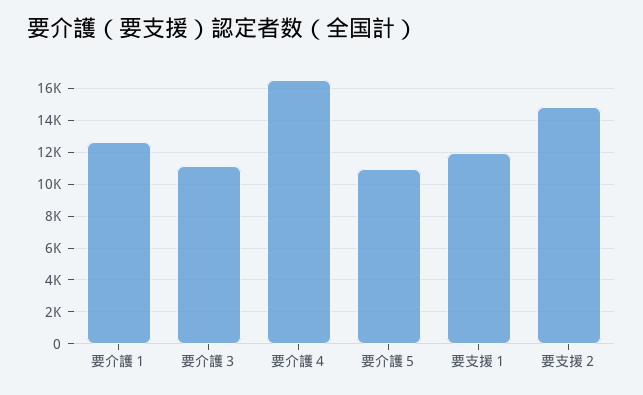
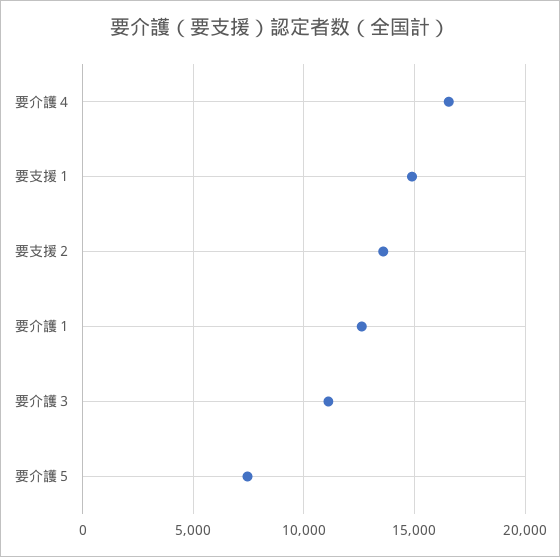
要介護５: 11000 -> 7500
要支援１: 12000 -> 15000
要支援２: 15000 -> 13500

